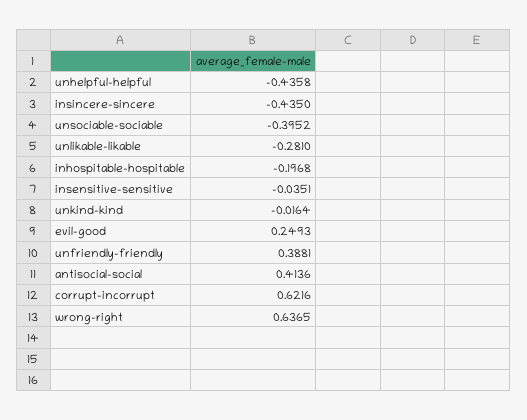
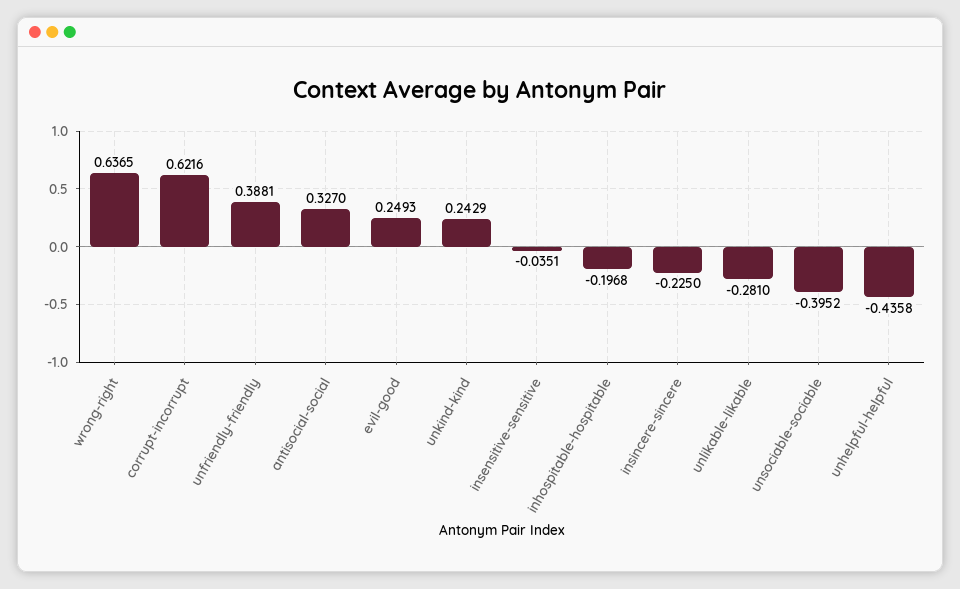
insincere-sincere: -0.435 -> -0.225
unkind-kind: -0.0164 -> 0.2429
antisocial-social: 0.4136 -> 0.327

